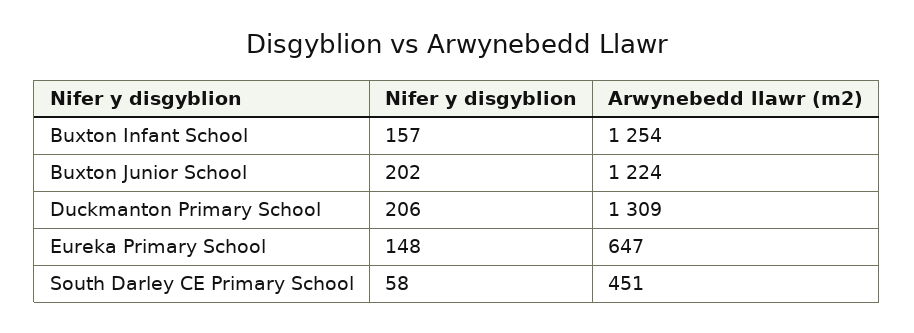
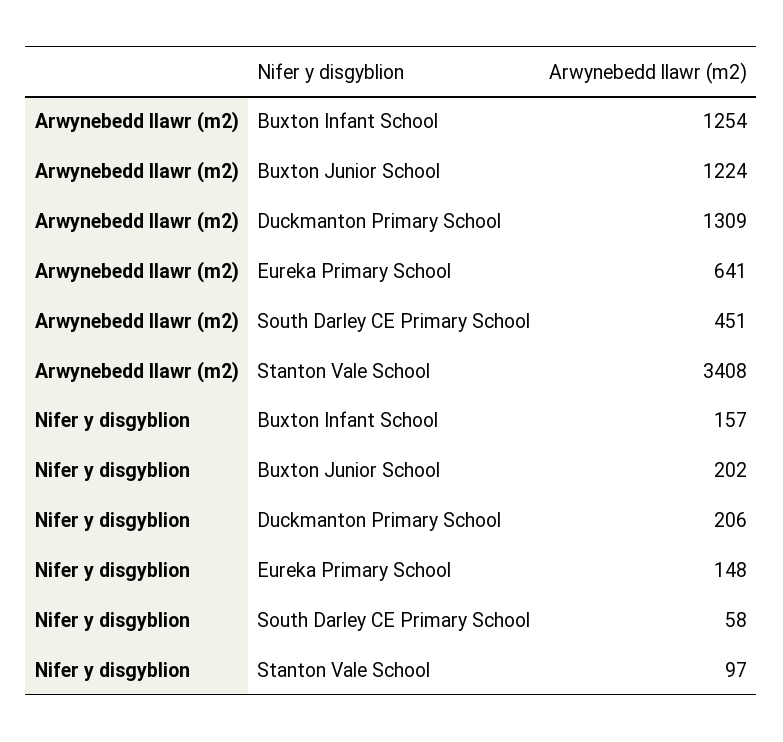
Arwynebedd llawr (m2), Eureka Primary School: 647 -> 641
Arwynebedd llawr (m2), Stanton Vale School: none -> 3408
Nifer y disgyblion, Stanton Vale School: none -> 97

